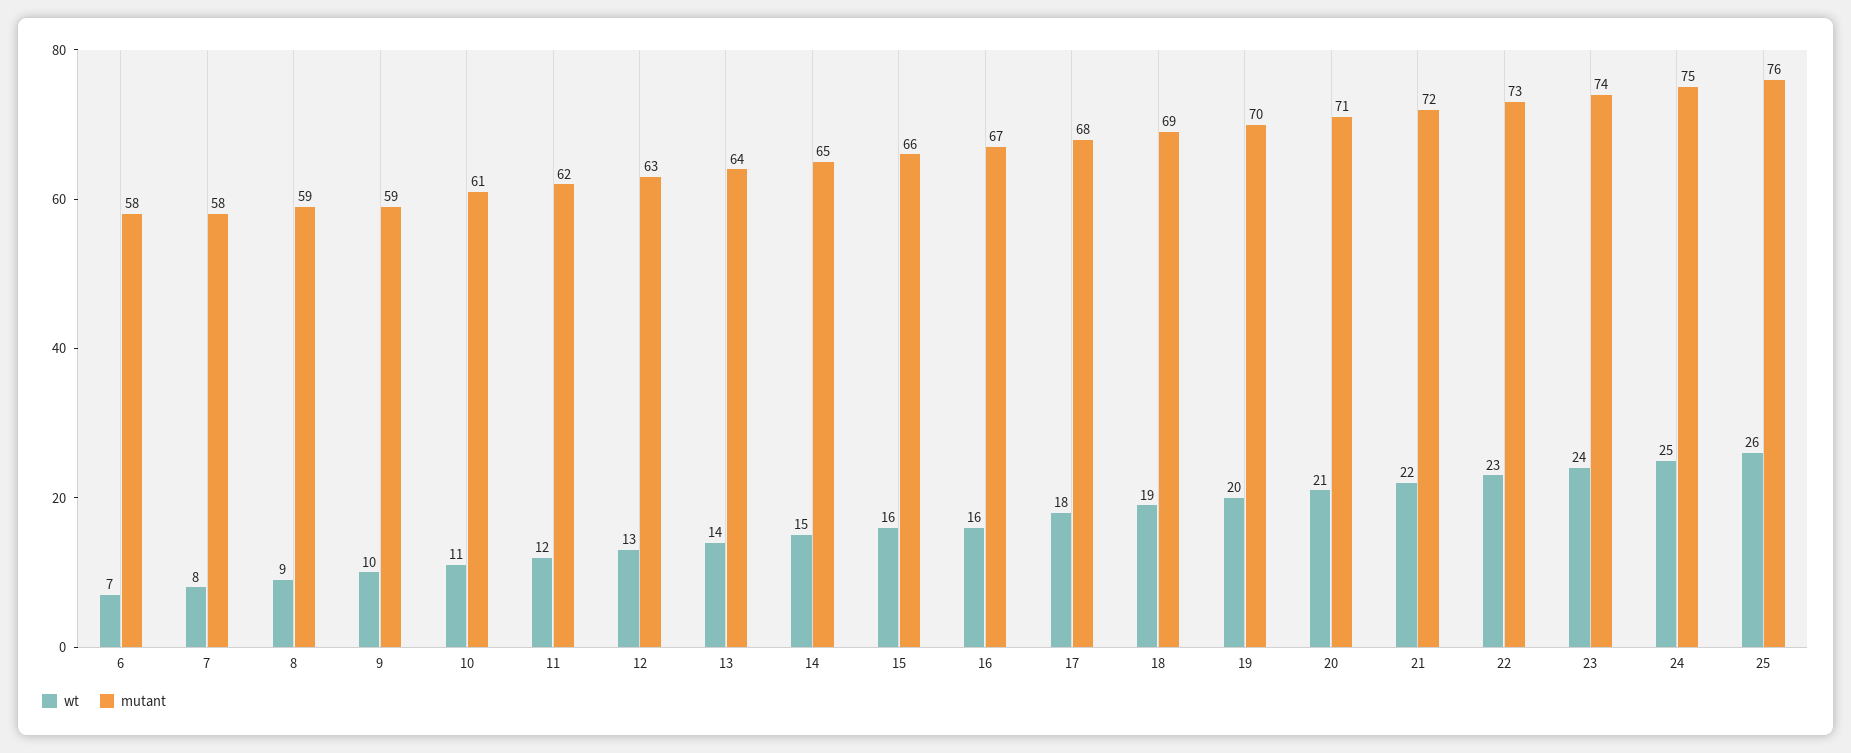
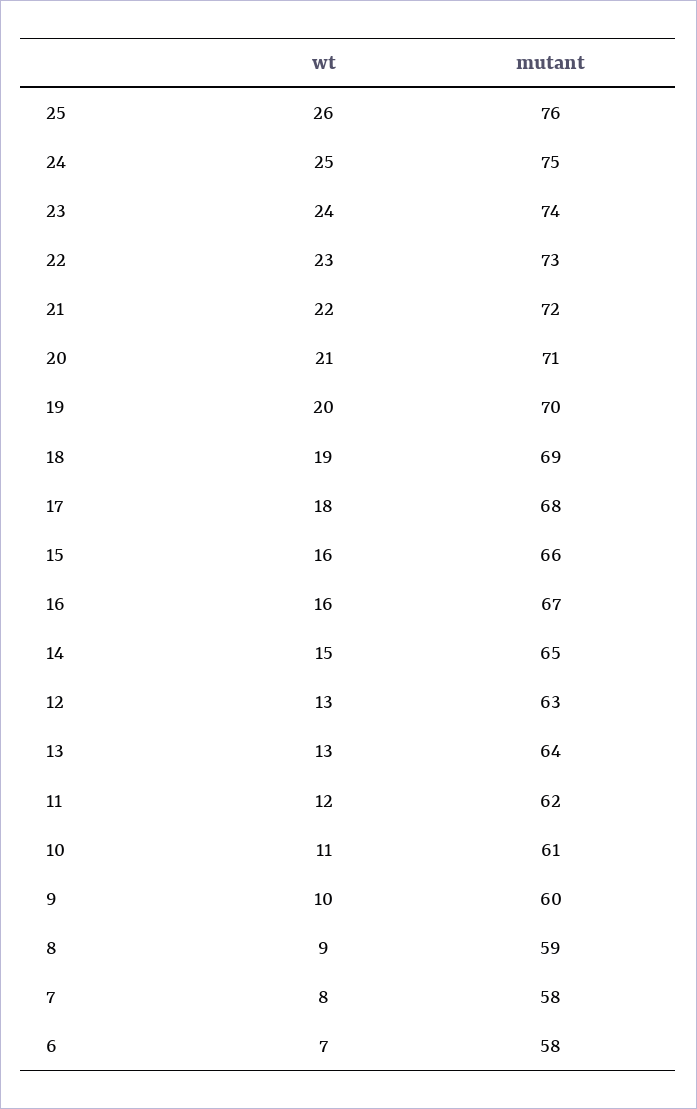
mutant, 9: 59 -> 60
wt, 13: 14 -> 13

